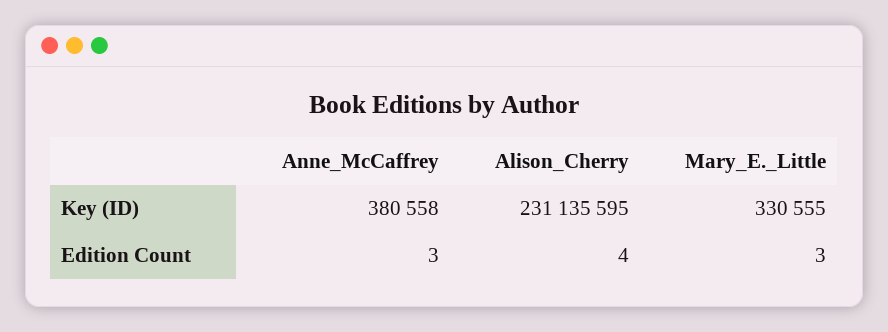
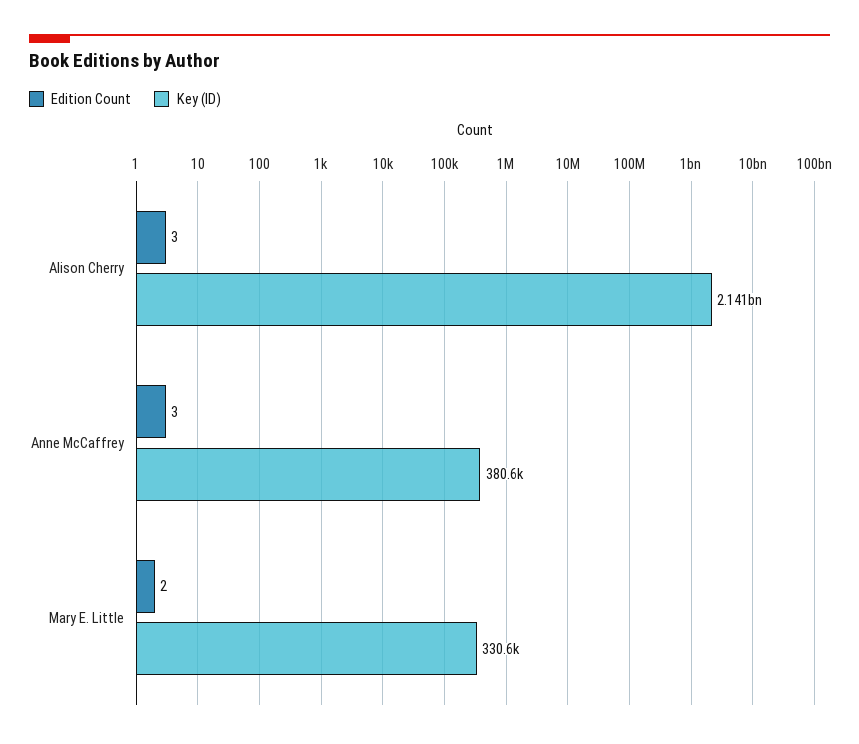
Key (ID), Alison_Cherry: 231135595 -> 2141000000
Edition Count, Alison_Cherry: 4 -> 3
Edition Count, Mary_E._Little: 3 -> 2

